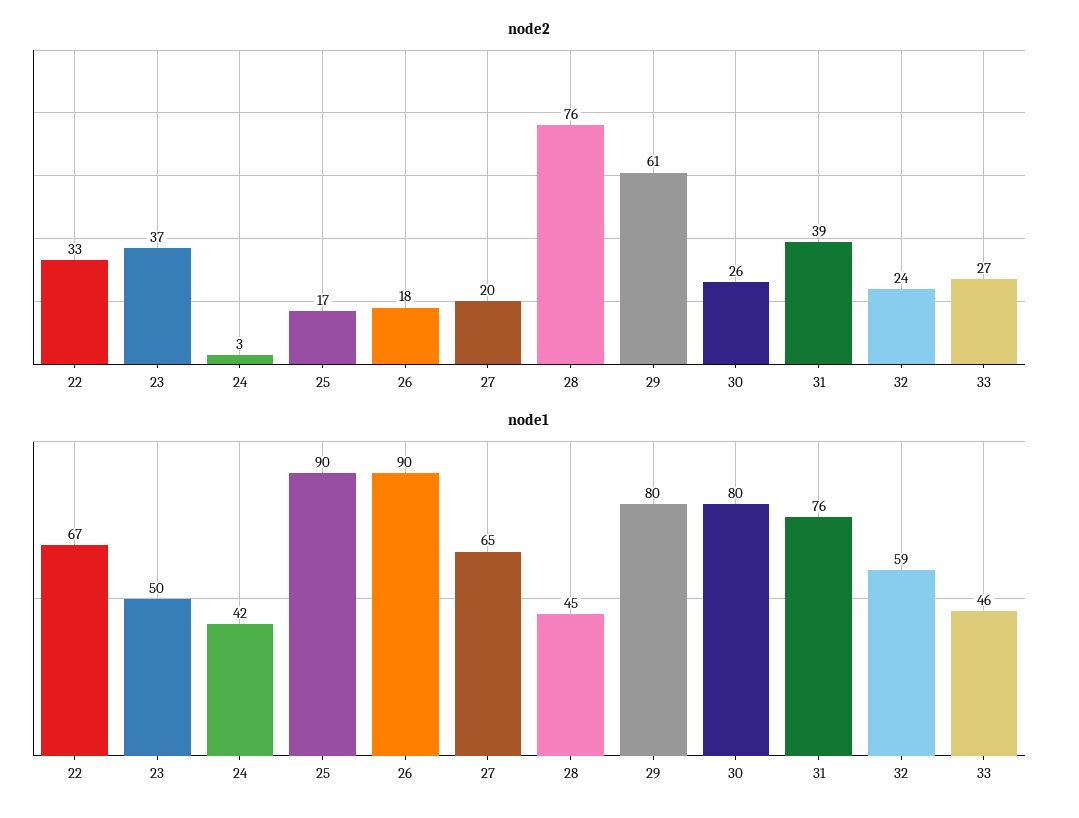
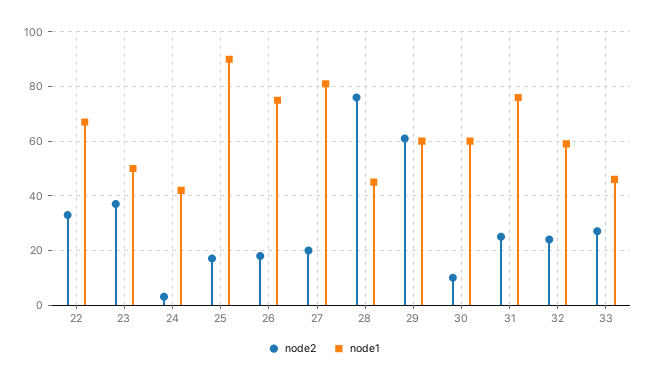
node2, 30: 26 -> 10
node2, 31: 39 -> 25
node1, 26: 90 -> 75
node1, 27: 65 -> 80
node1, 29: 80 -> 60
node1, 30: 80 -> 60

